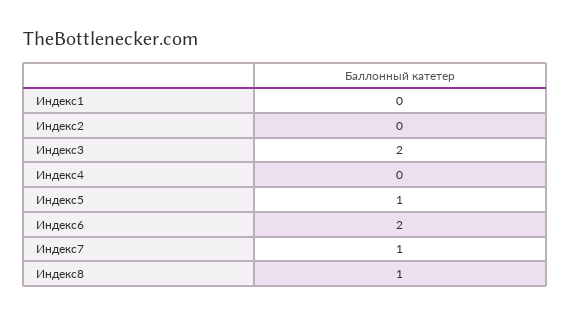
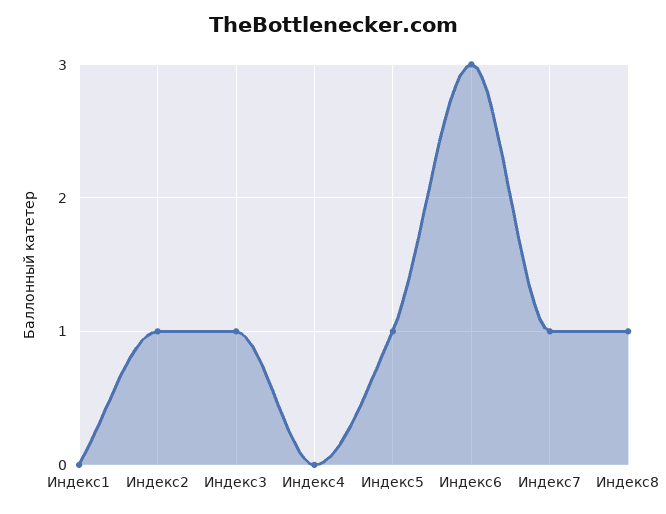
Индекс2: 0 -> 1
Индекс3: 2 -> 1
Индекс6: 2 -> 3

